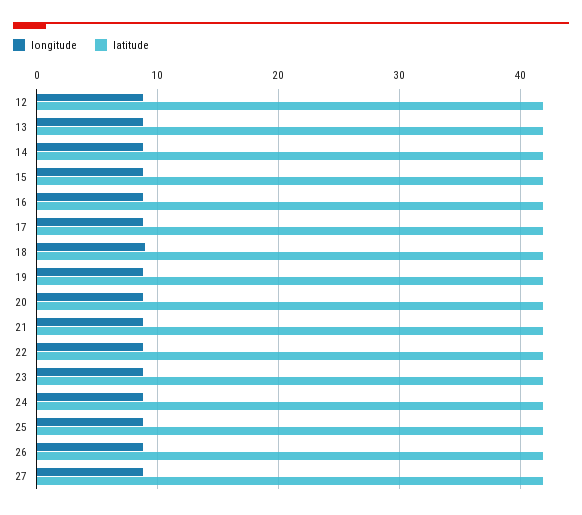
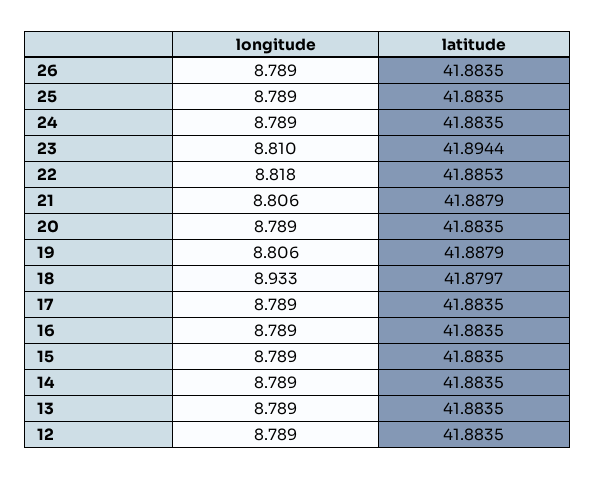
longitude, 27: 9 -> none
latitude, 27: 42 -> none

